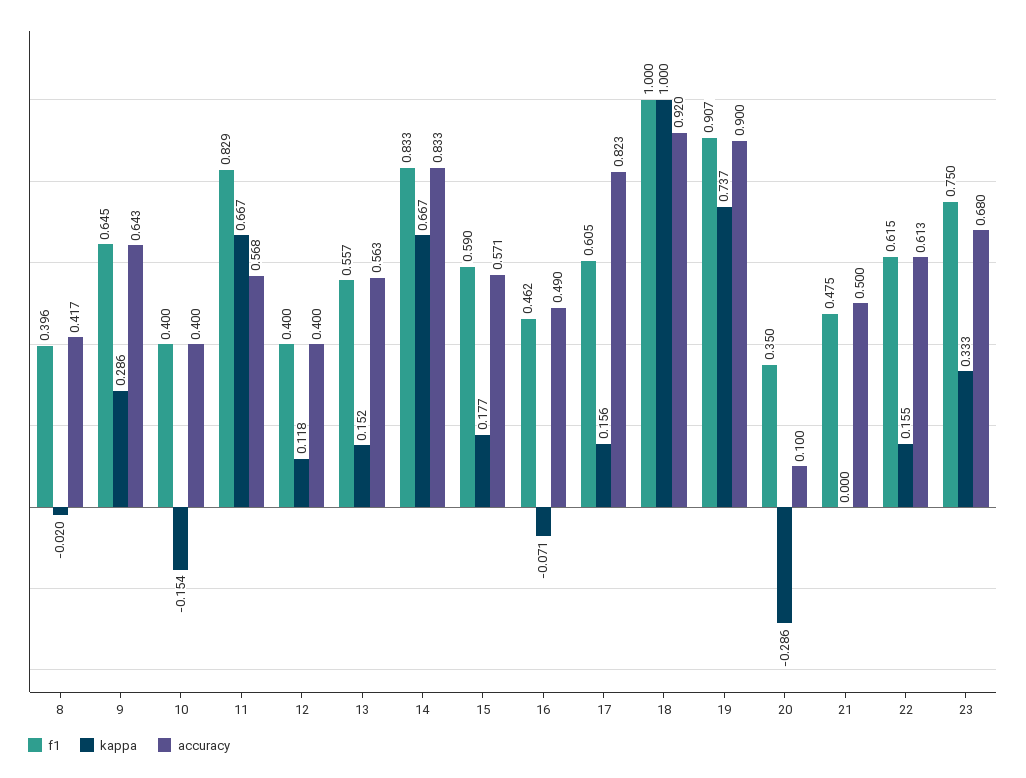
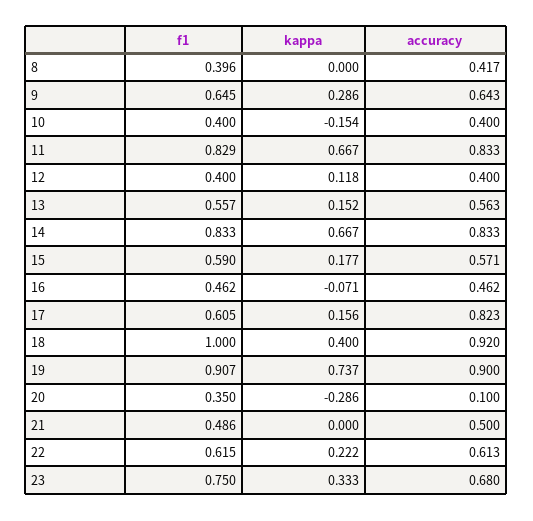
kappa, 8: -0.02 -> 0
accuracy, 11: 0.568 -> 0.833
accuracy, 16: 0.49 -> 0.462
kappa, 18: 1 -> 0.4
f1, 21: 0.475 -> 0.486
kappa, 22: 0.155 -> 0.222

